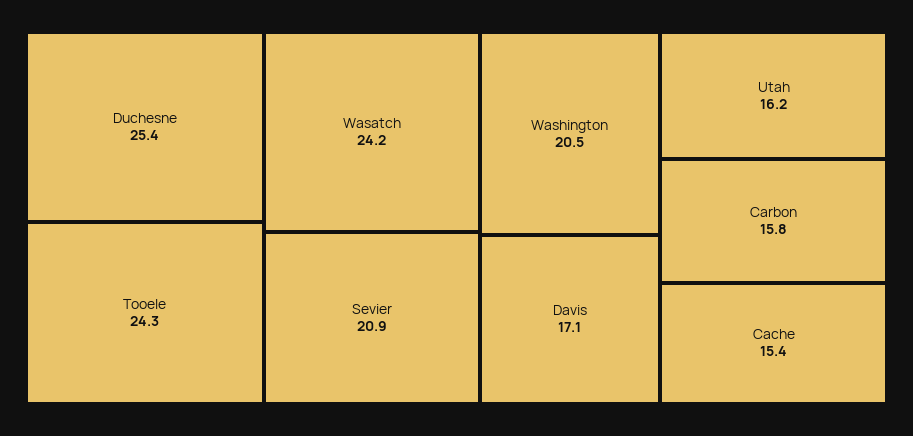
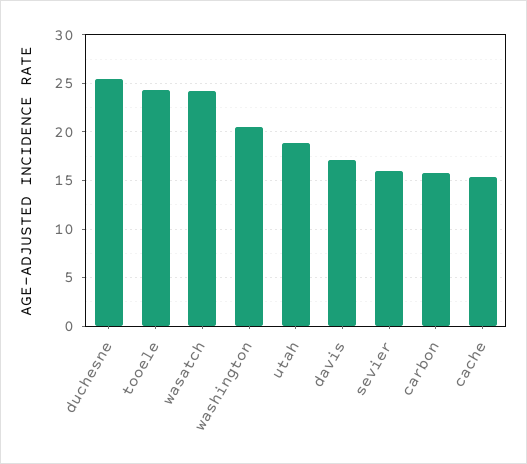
Sevier: 20.9 -> 16
Utah: 16.2 -> 19

